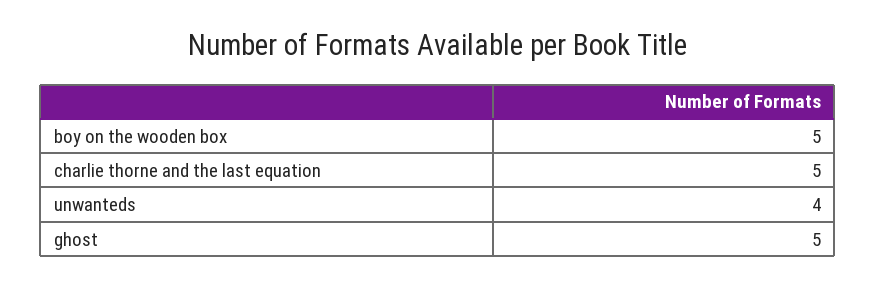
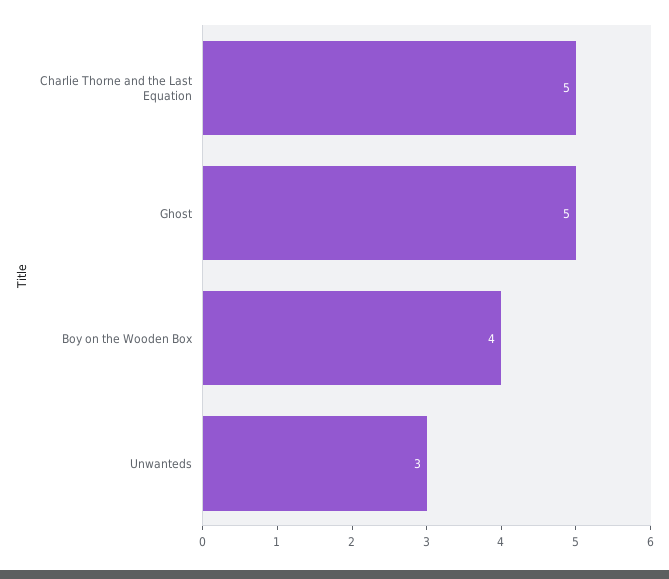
boy on the wooden box: 5 -> 4
unwanteds: 4 -> 3

